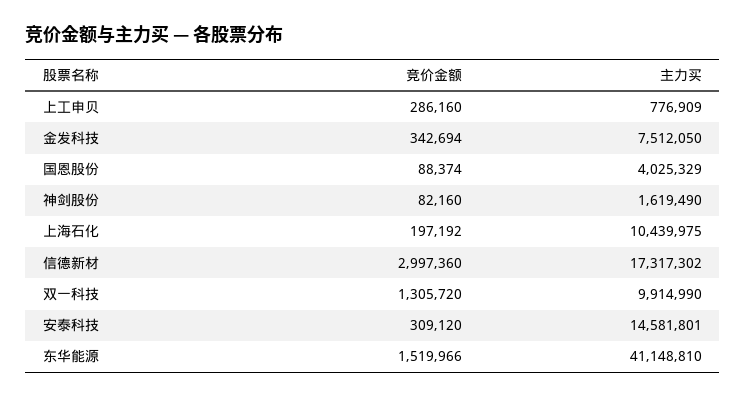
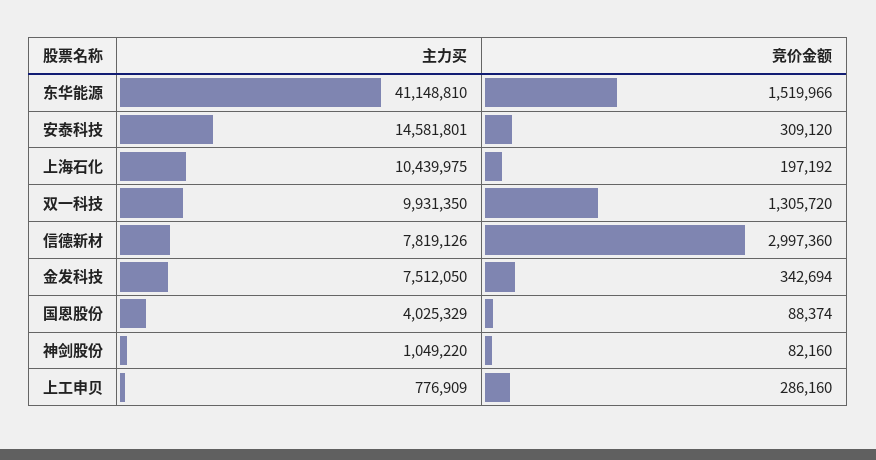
主力买, 神剑股份: 1619490 -> 1049220
主力买, 信德新材: 17317302 -> 7819126
主力买, 双一科技: 9914990 -> 9931350

